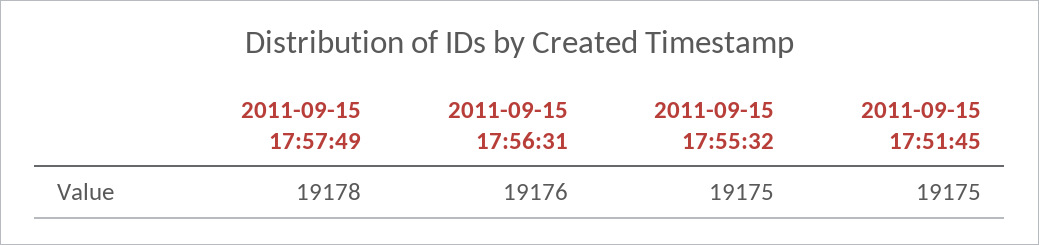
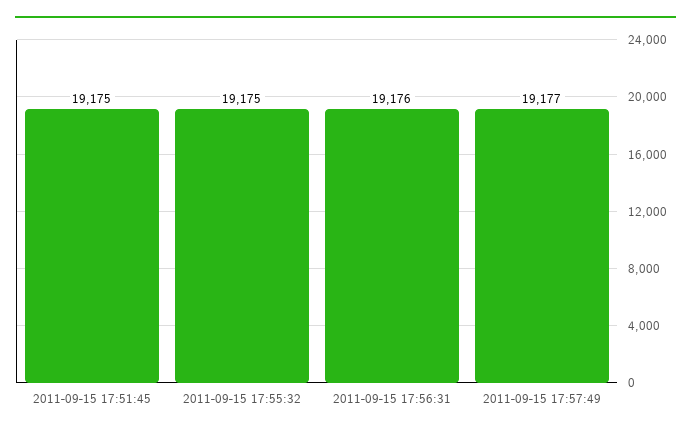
2011-09-15 17:57:49: 19178 -> 19177

